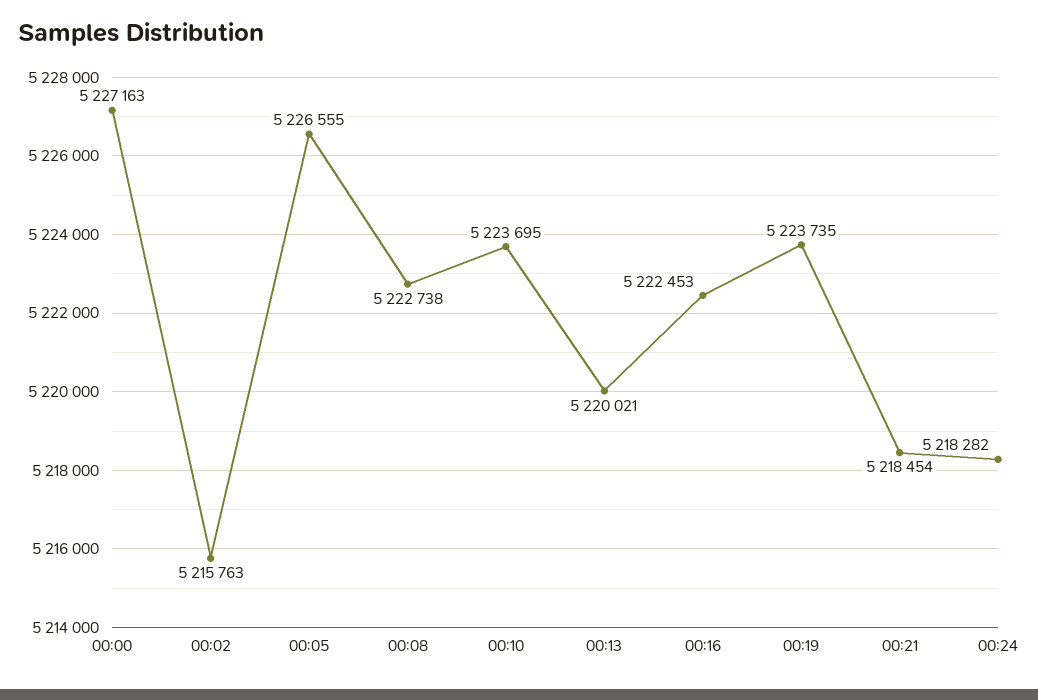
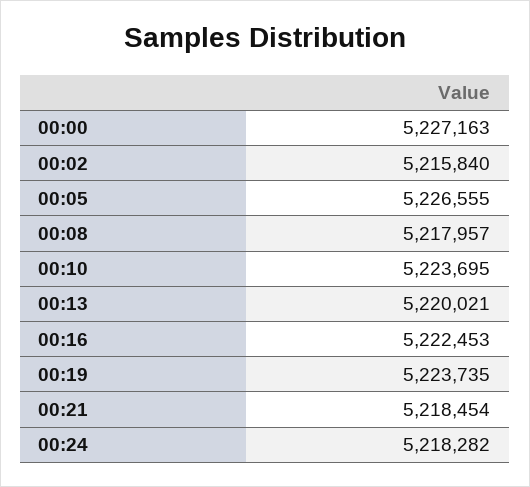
00:02: 5215763 -> 5215840
00:08: 5222738 -> 5217957

